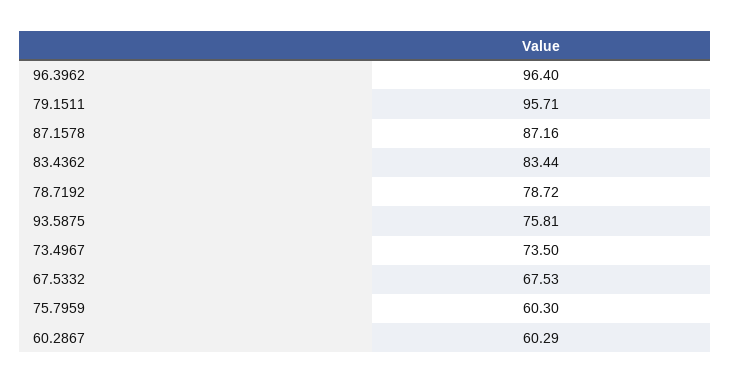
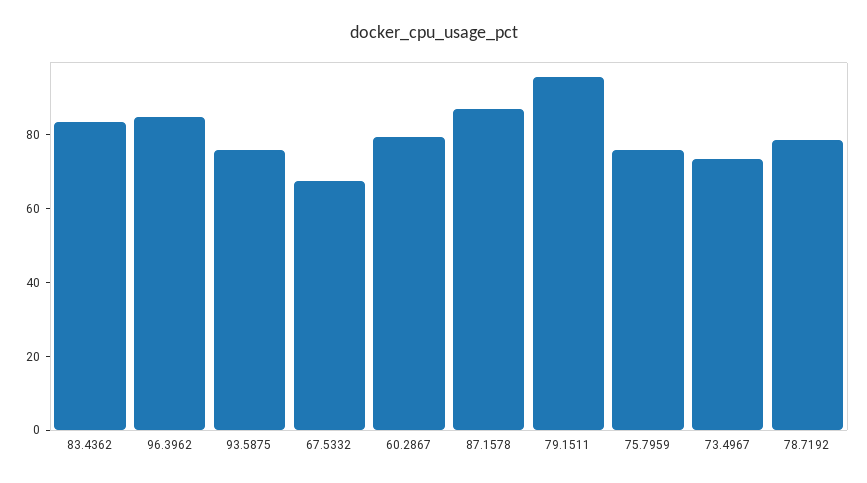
96.3962: 96.4 -> 85
75.7959: 60.3 -> 75
60.2867: 60.29 -> 80

